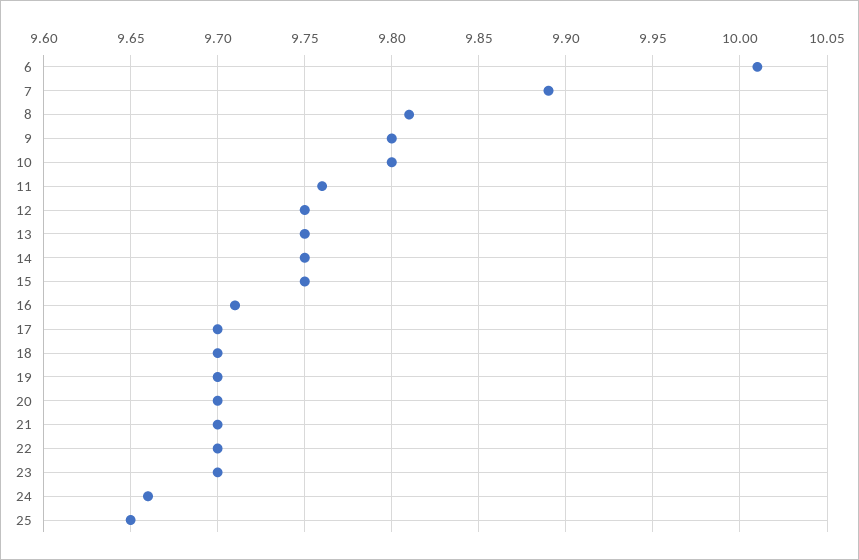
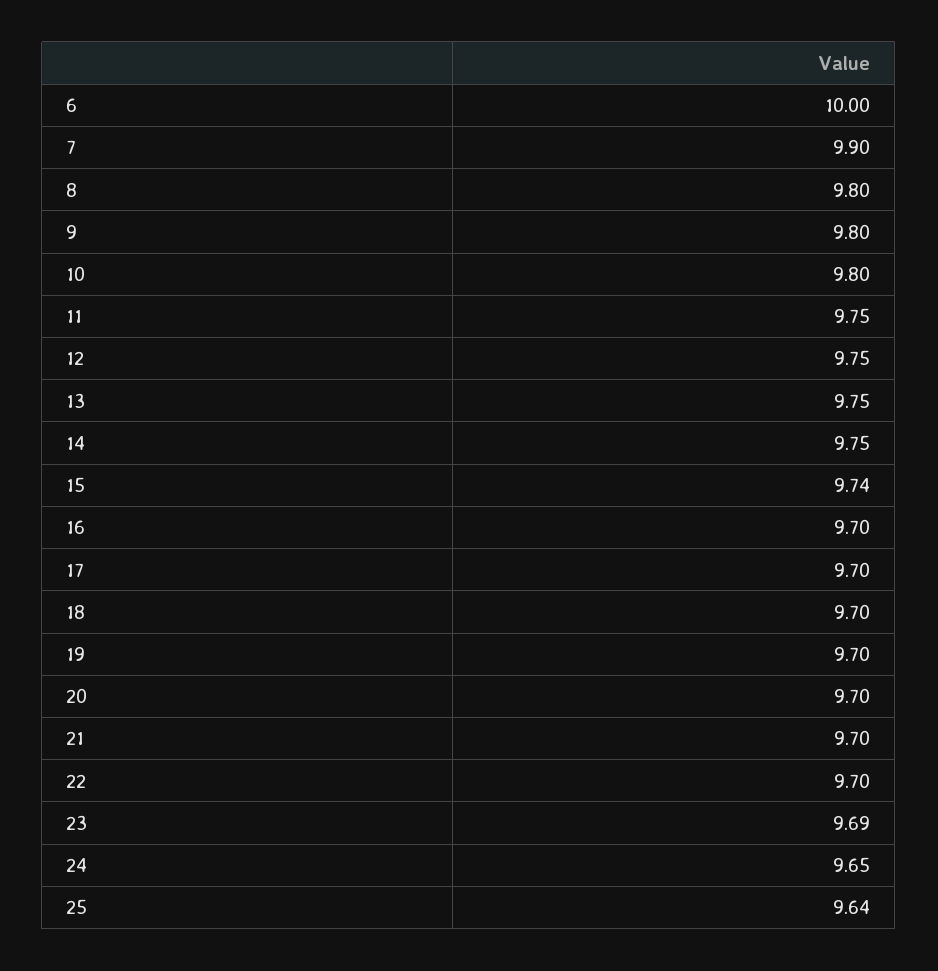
6: 10.01 -> 10
7: 9.89 -> 9.9
8: 9.81 -> 9.8
11: 9.76 -> 9.75
15: 9.75 -> 9.74
16: 9.71 -> 9.7
23: 9.7 -> 9.69
24: 9.66 -> 9.65
25: 9.65 -> 9.64

